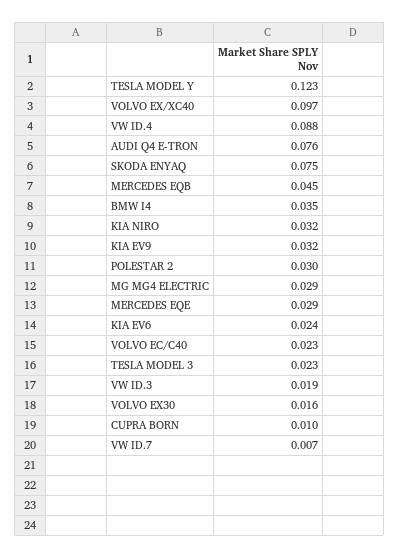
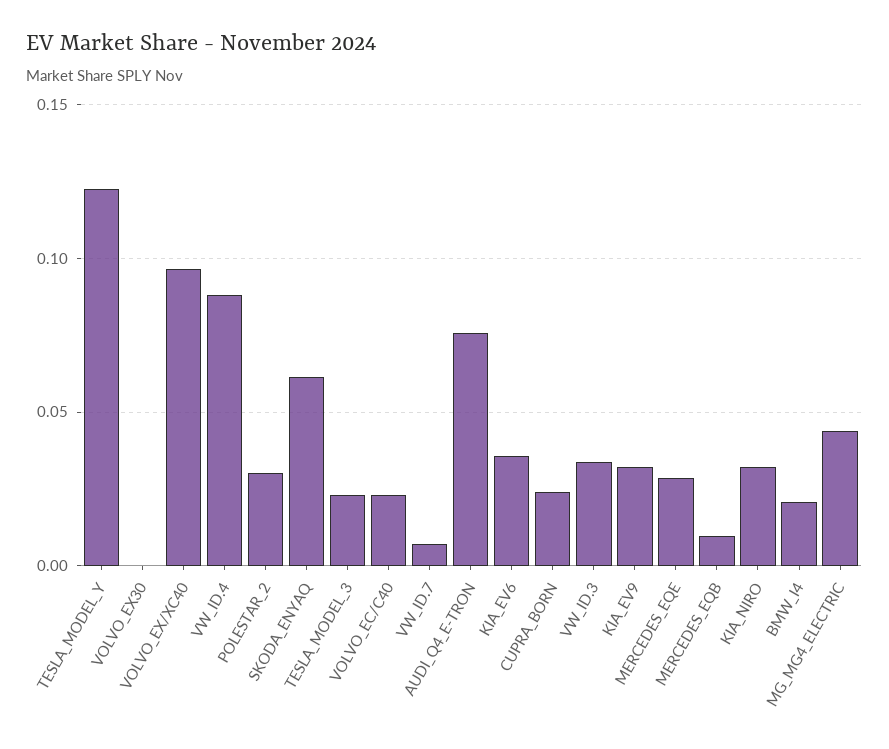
SKODA ENYAQ: 0.075 -> 0.06
MERCEDES EQB: 0.045 -> 0.01
BMW I4: 0.035 -> 0.02
MG MG4 ELECTRIC: 0.029 -> 0.045
KIA EV6: 0.024 -> 0.035
VW ID.3: 0.019 -> 0.035
VOLVO EX30: 0.016 -> 0
CUPRA BORN: 0.01 -> 0.025

